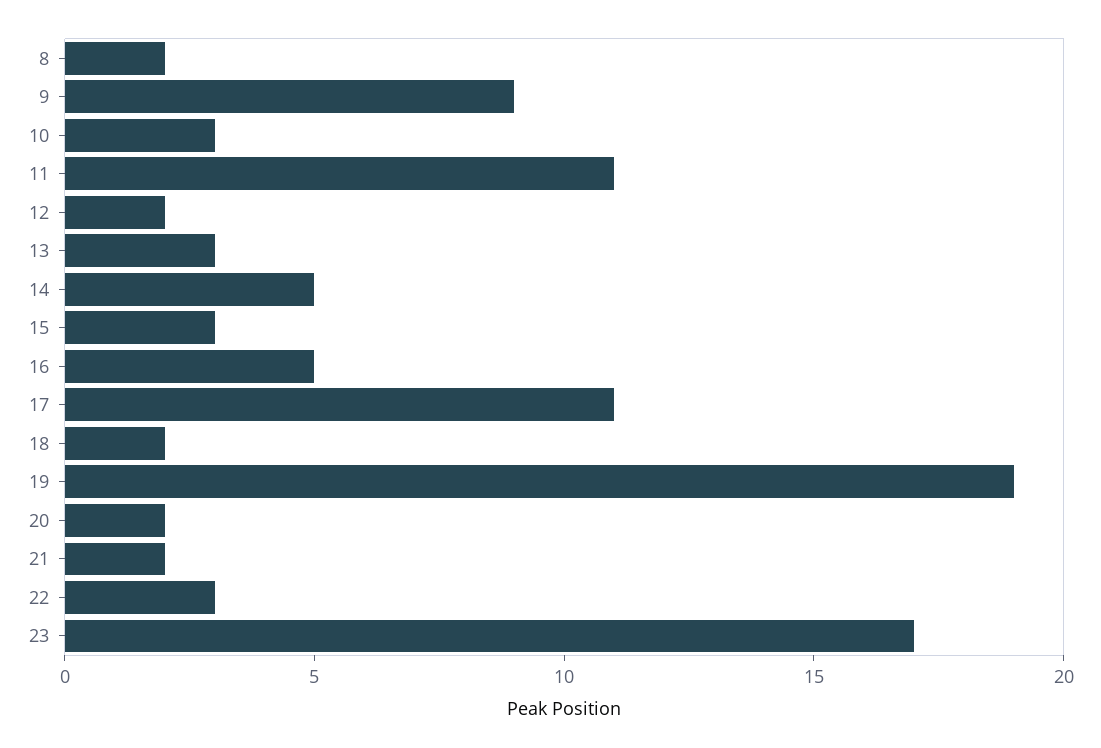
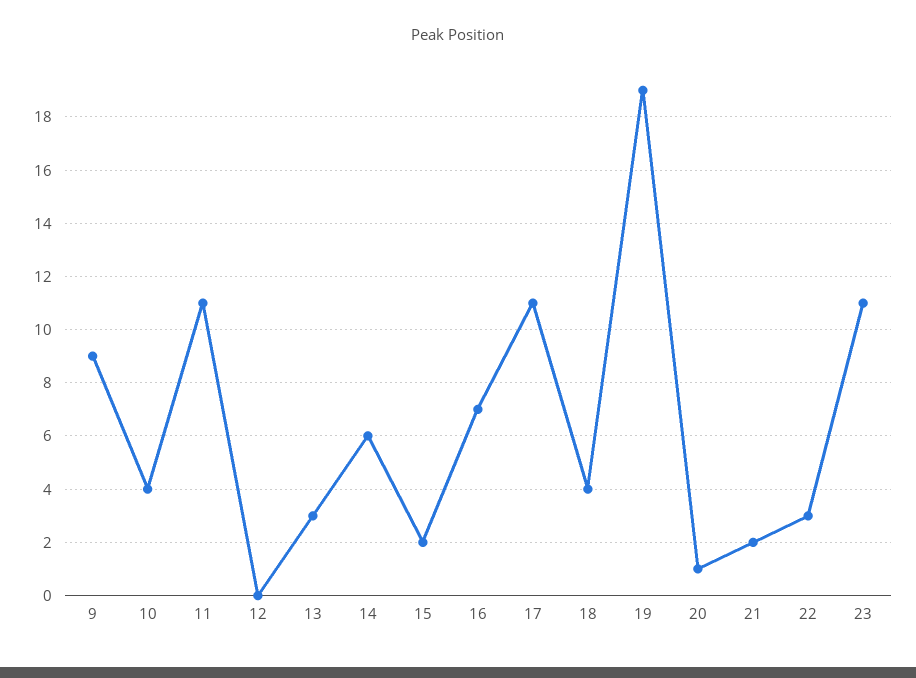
8: 2 -> none
10: 3 -> 4
12: 2 -> 0
14: 5 -> 6
15: 3 -> 2
16: 5 -> 7
18: 2 -> 4
20: 2 -> 1
23: 17 -> 11

